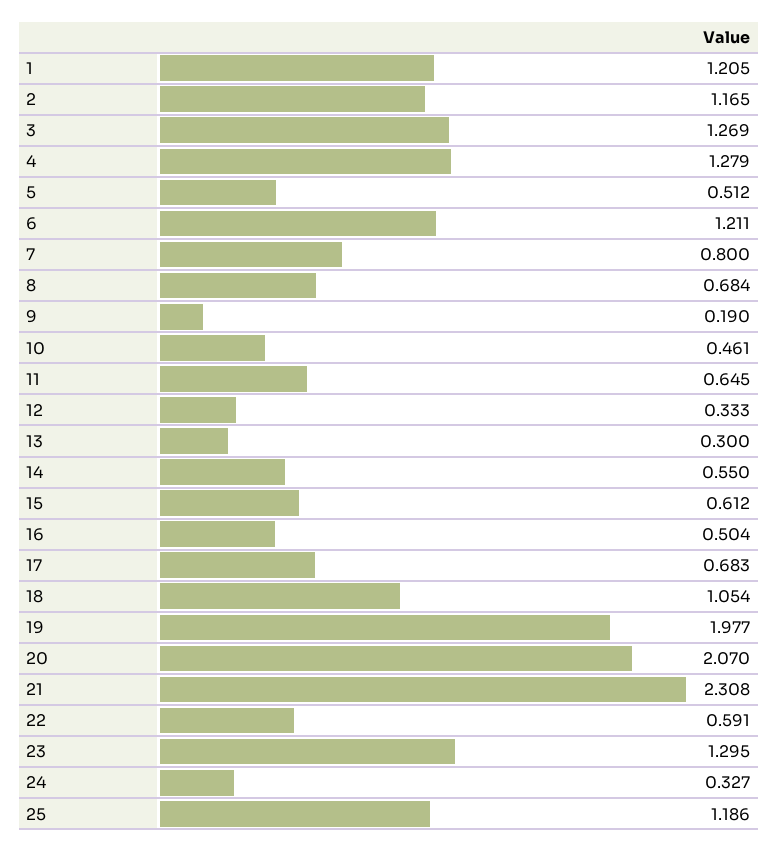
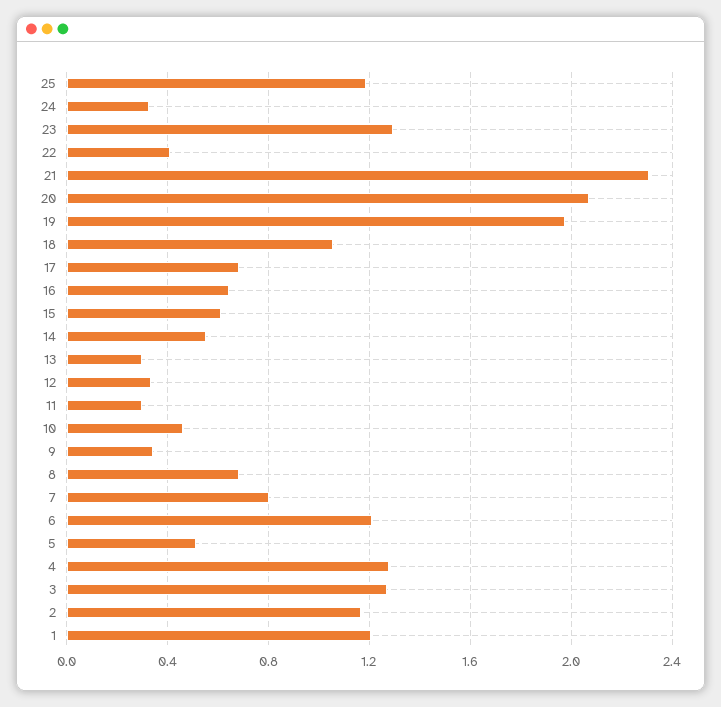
9: 0.19 -> 0.35
11: 0.645 -> 0.3
16: 0.504 -> 0.65
22: 0.591 -> 0.4

